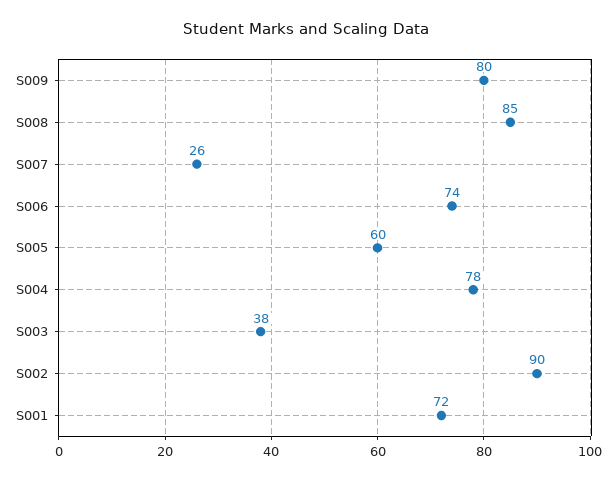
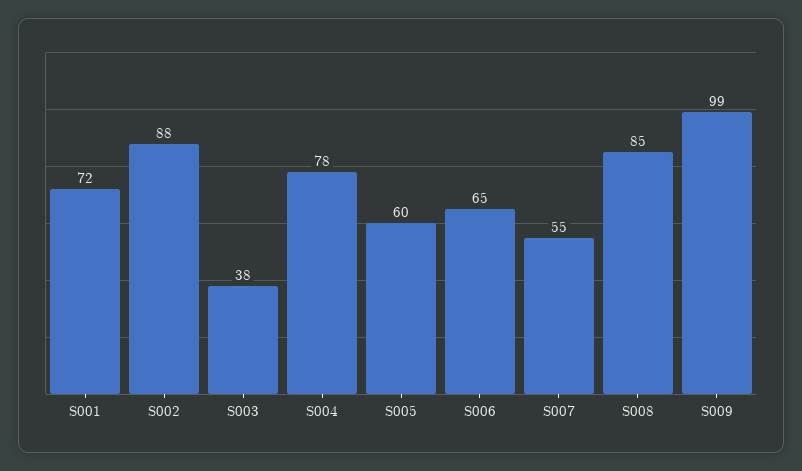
S009: 80 -> 99
S007: 26 -> 55
S006: 74 -> 65
S002: 90 -> 88

